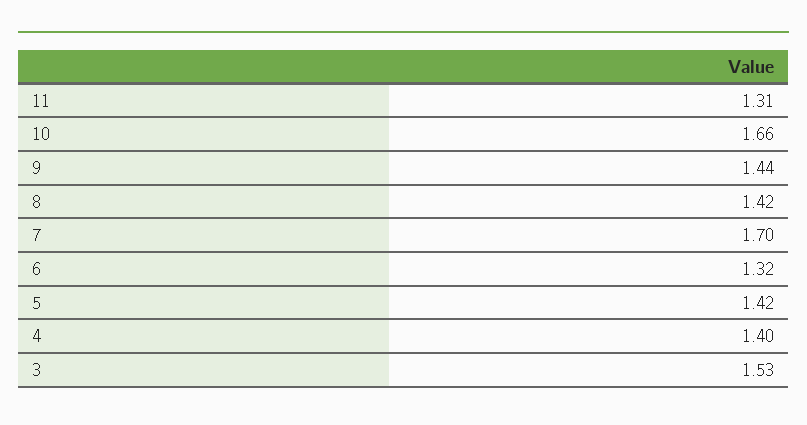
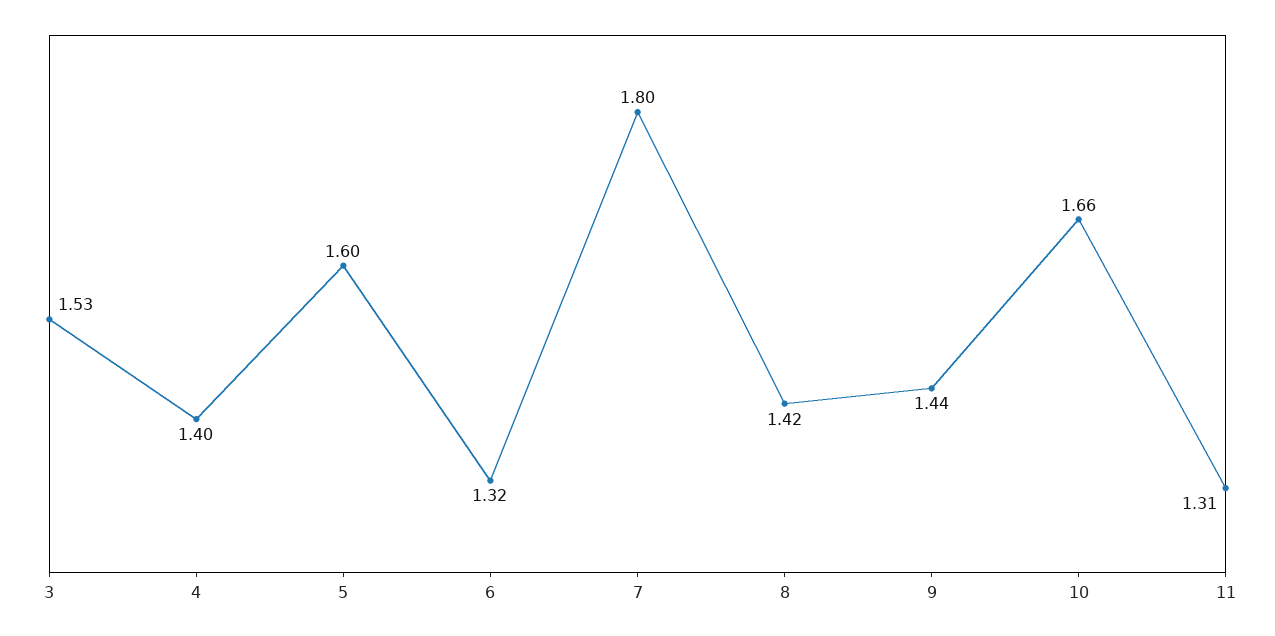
7: 1.7 -> 1.8
5: 1.42 -> 1.6

